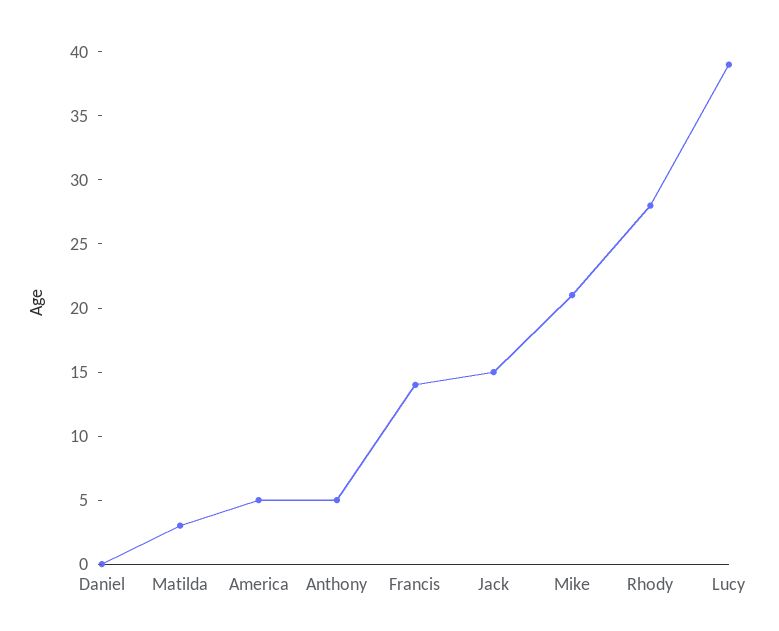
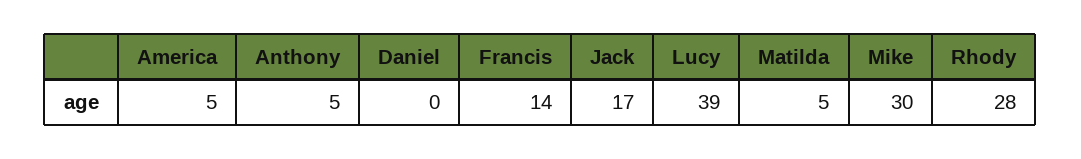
Matilda: 3 -> 5
Jack: 15 -> 17
Mike: 21 -> 30

